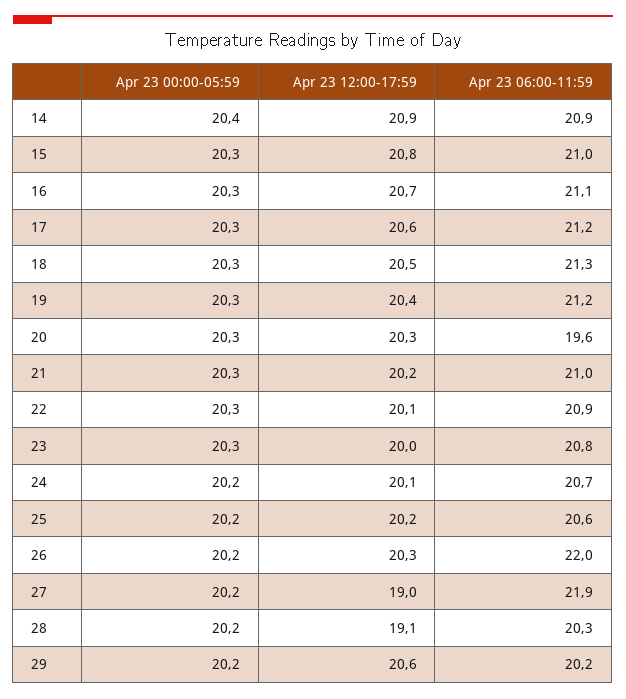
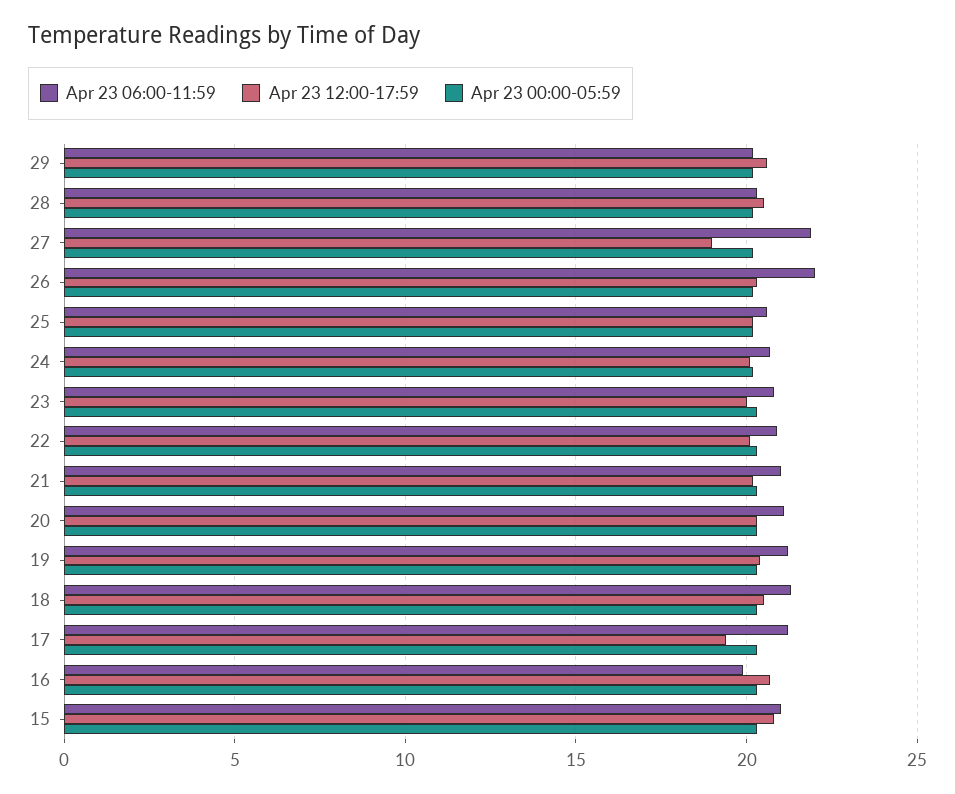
Apr 23 00:00-05:59, 14: 20.4 -> none
Apr 23 12:00-17:59, 14: 20.9 -> none
Apr 23 06:00-11:59, 14: 20.9 -> none
Apr 23 06:00-11:59, 16: 21.1 -> 20
Apr 23 12:00-17:59, 17: 20.6 -> 19.5
Apr 23 06:00-11:59, 20: 19.6 -> 21
Apr 23 12:00-17:59, 28: 19.1 -> 20.5

